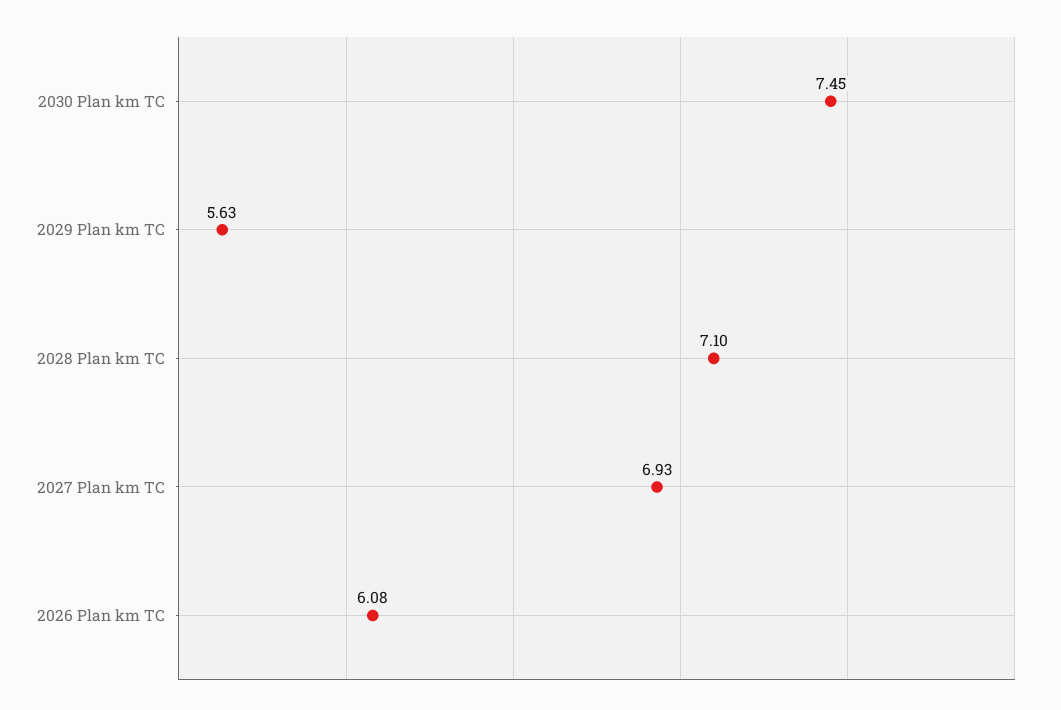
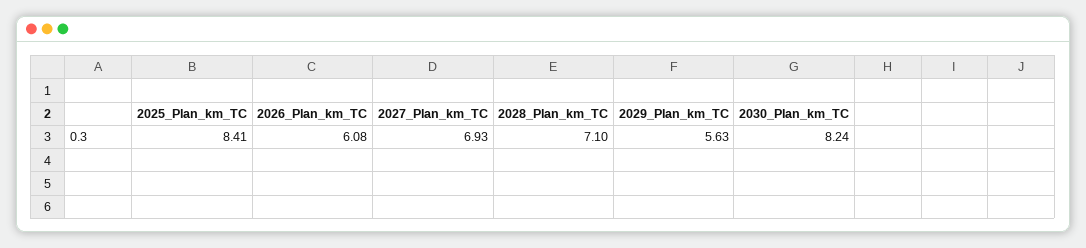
2030 Plan km TC: 7.45 -> 8.24
2025_Plan_km_TC: none -> 8.41

